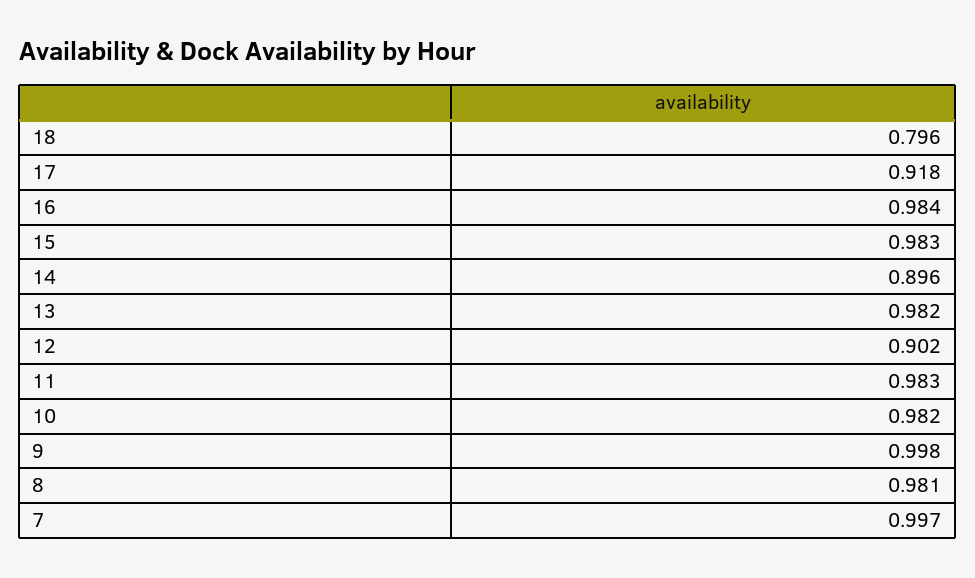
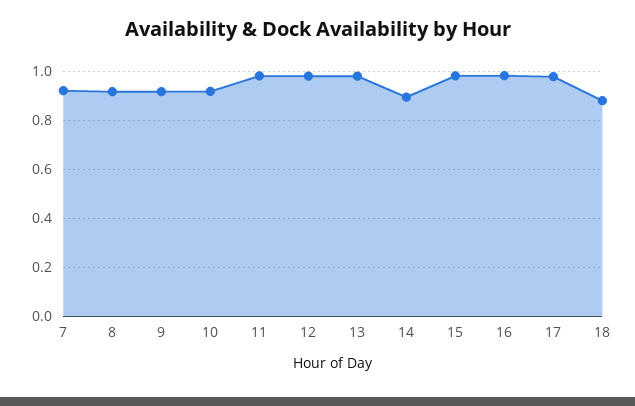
18: 0.796 -> 0.875
17: 0.918 -> 0.975
12: 0.902 -> 0.975
10: 0.982 -> 0.925
9: 0.998 -> 0.925
8: 0.981 -> 0.925
7: 0.997 -> 0.925

